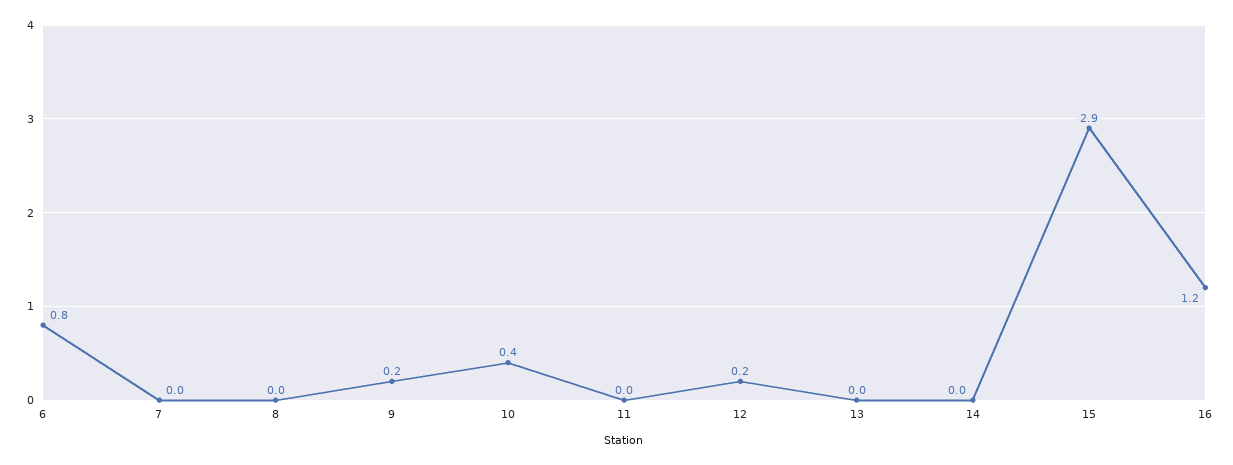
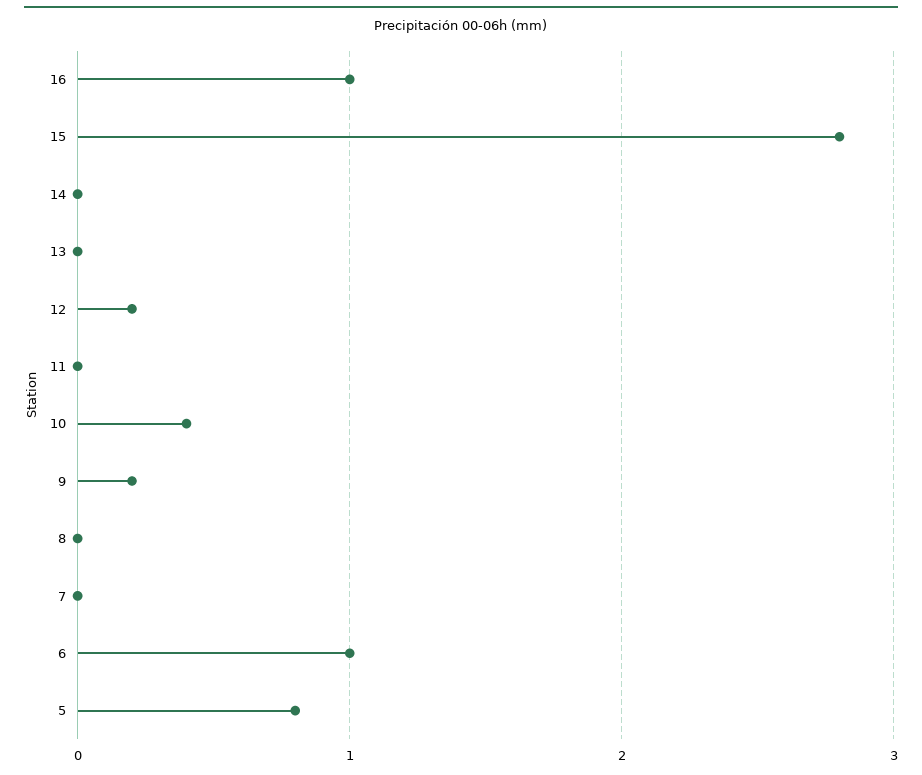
6: 0.8 -> 1
15: 2.9 -> 2.8
16: 1.2 -> 1
5: none -> 0.8

